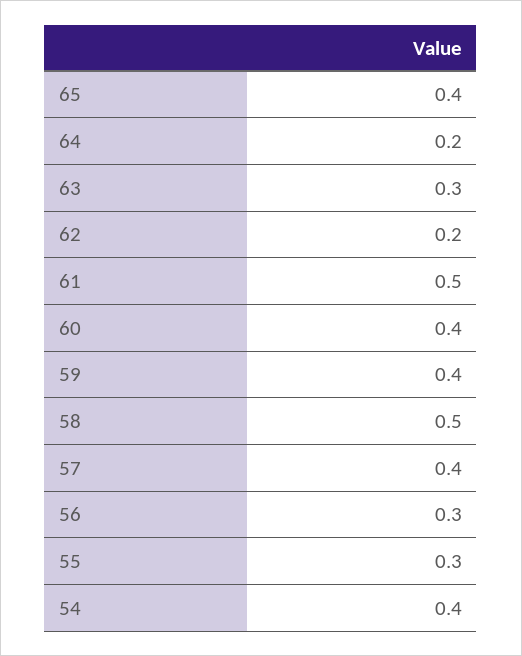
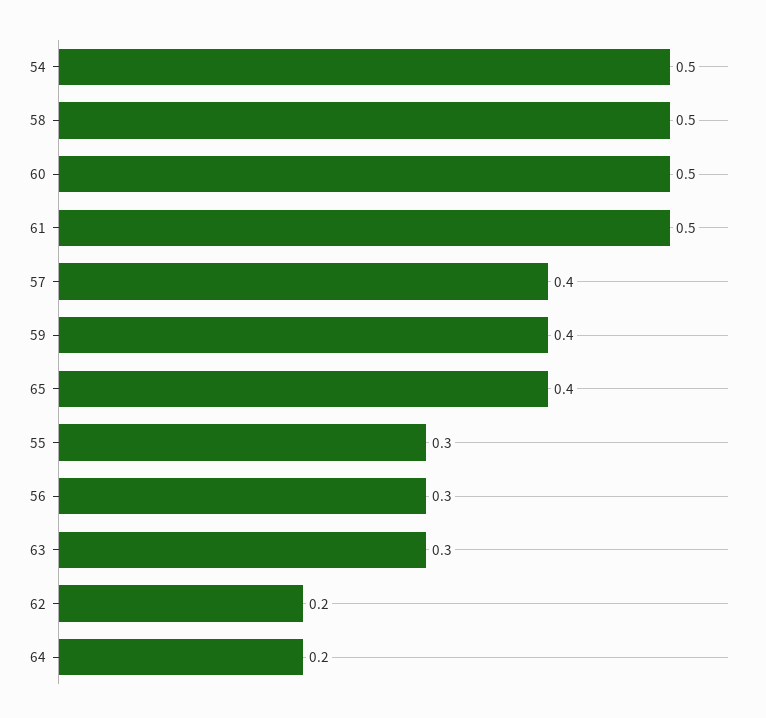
60: 0.4 -> 0.5
54: 0.4 -> 0.5

